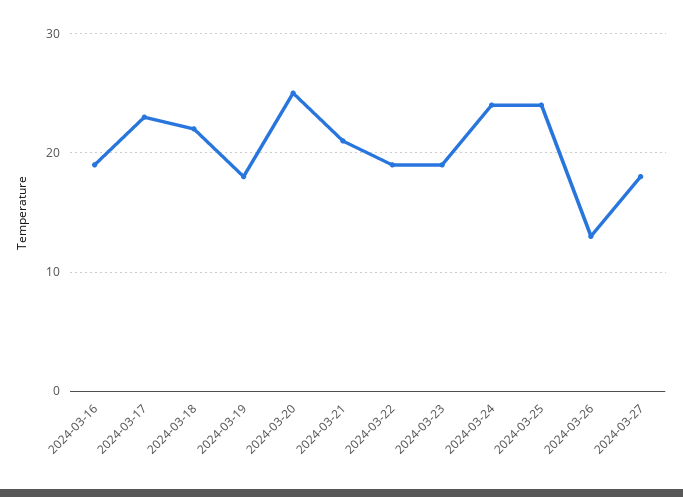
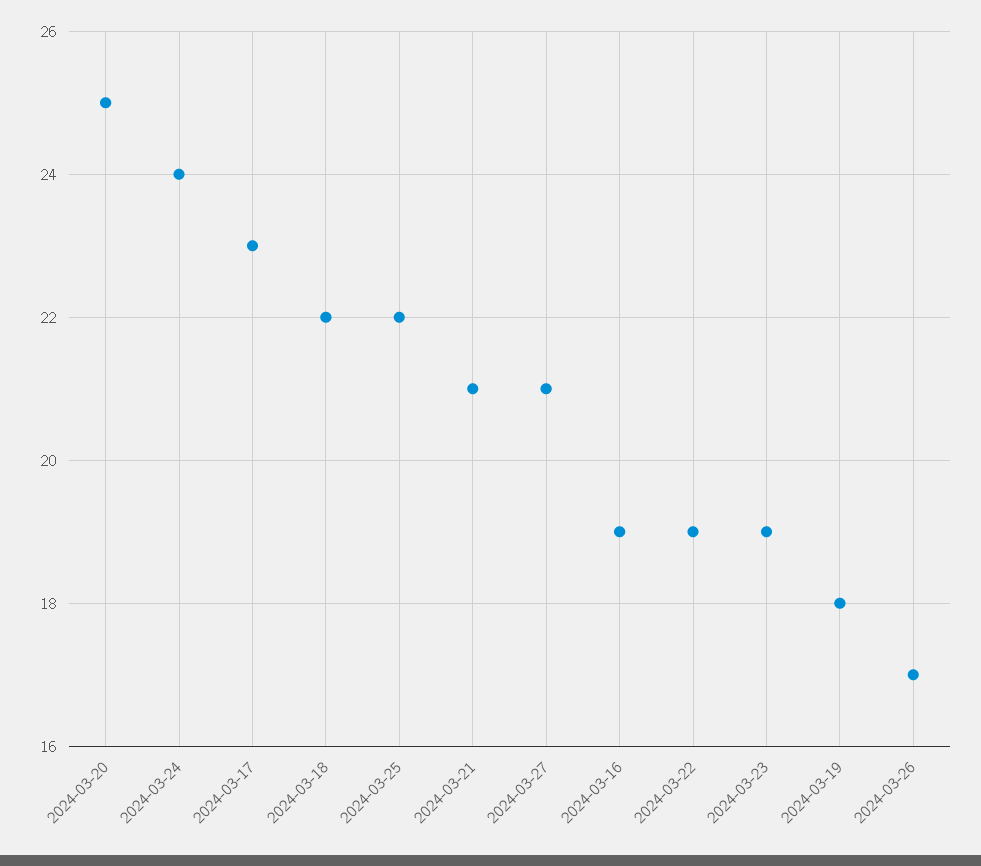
2024-03-25: 24 -> 22
2024-03-26: 13 -> 17
2024-03-27: 18 -> 21

